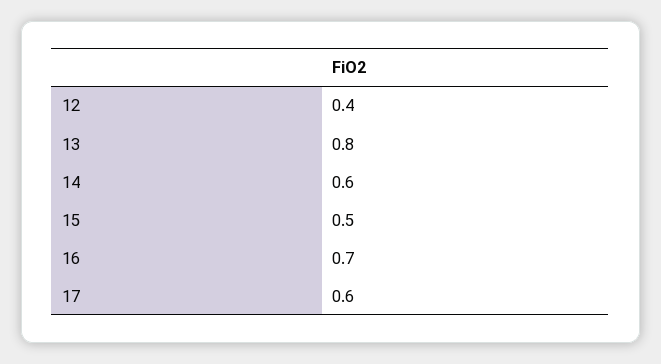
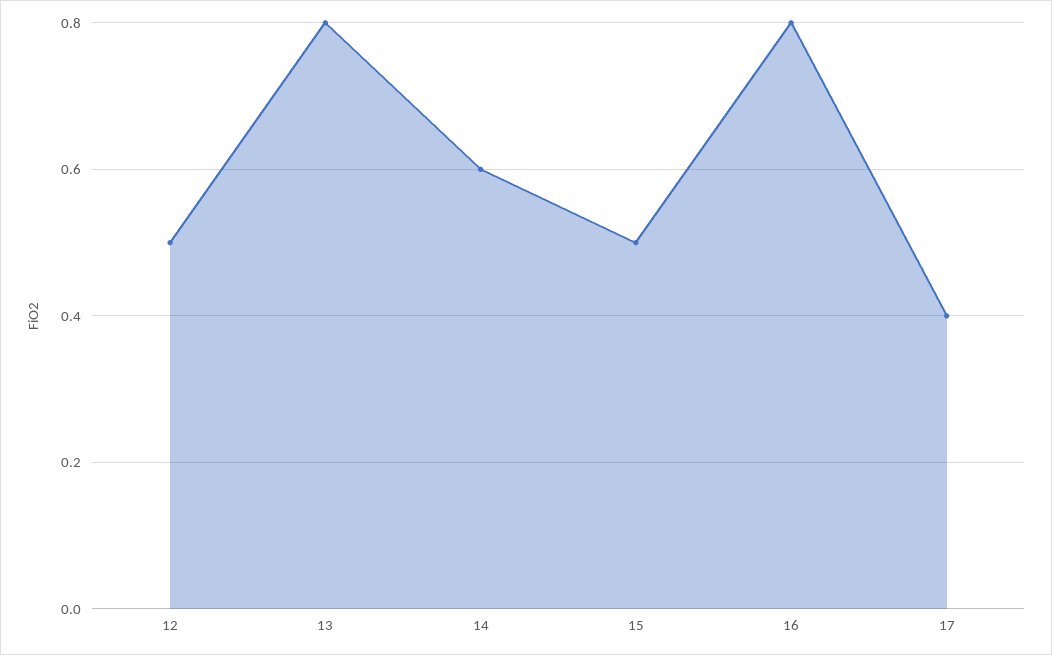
12: 0.4 -> 0.5
16: 0.7 -> 0.8
17: 0.6 -> 0.4

